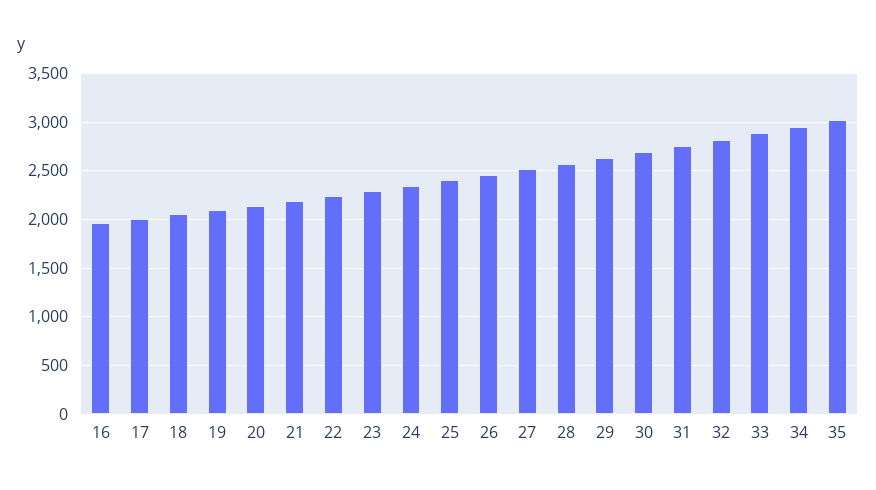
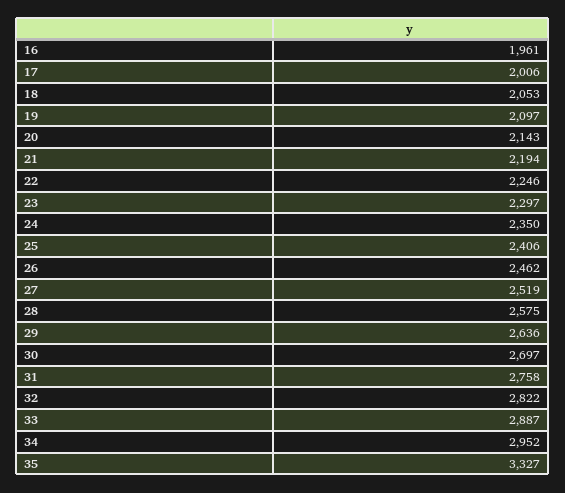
35: 3000 -> 3327

